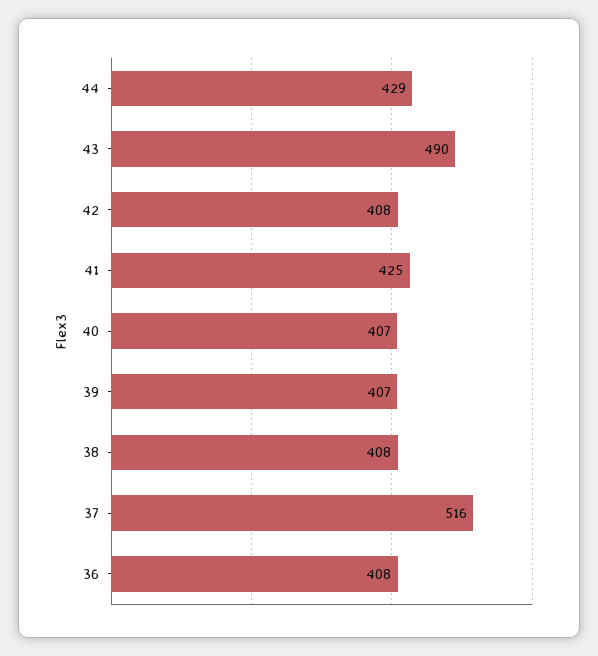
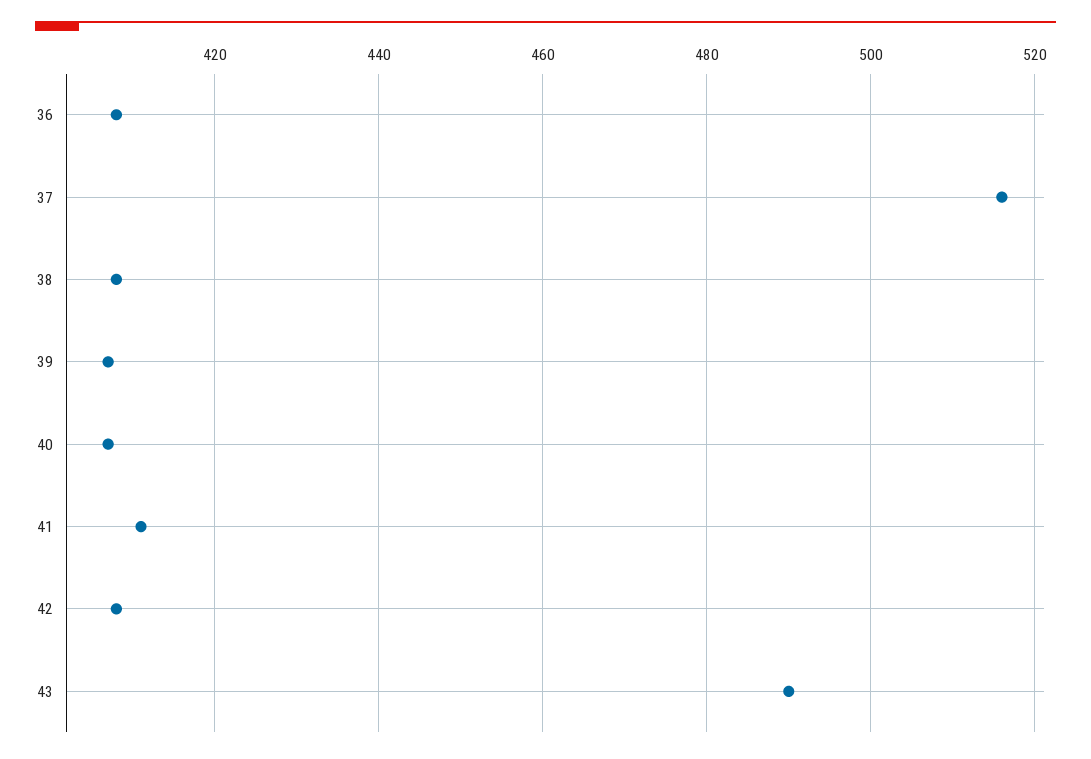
44: 429 -> none
41: 425 -> 410

